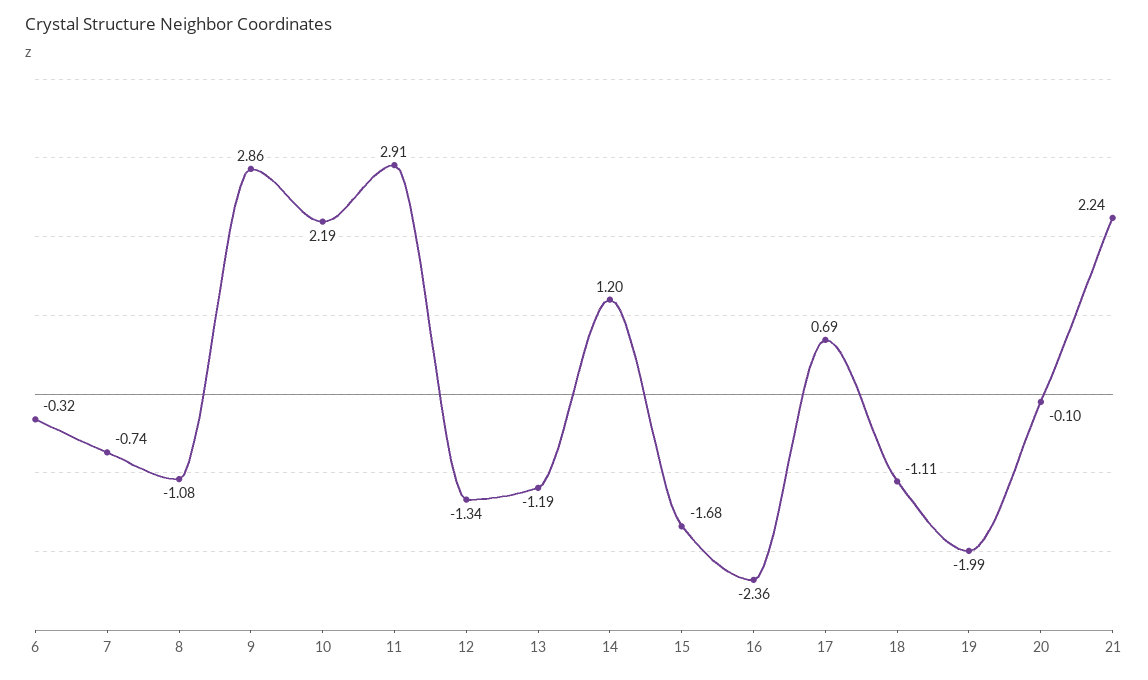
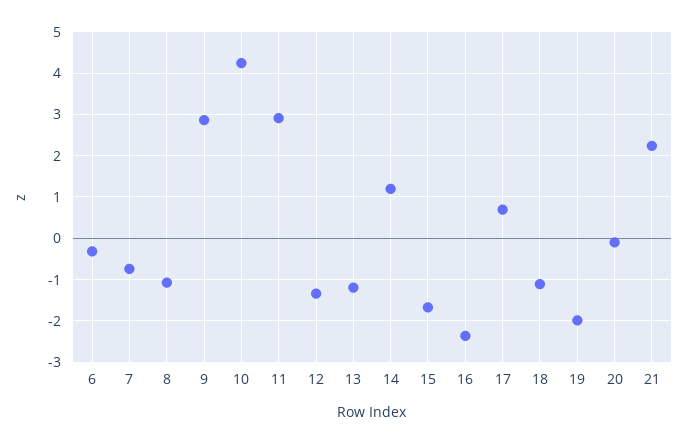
10: 2.19 -> 4.2

